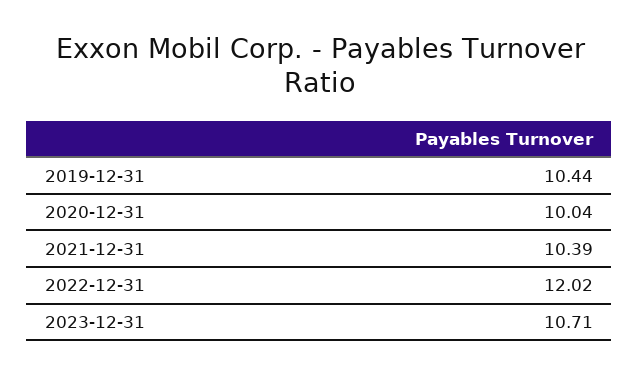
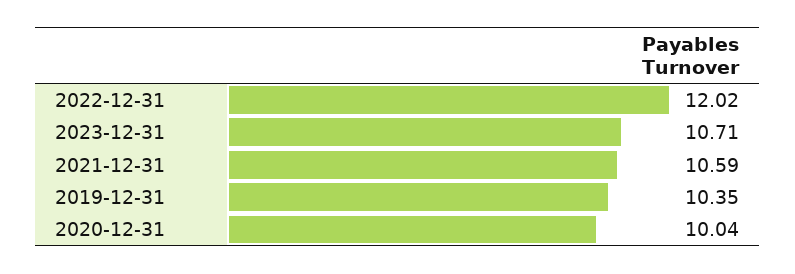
2019-12-31: 10.44 -> 10.35
2021-12-31: 10.39 -> 10.59

